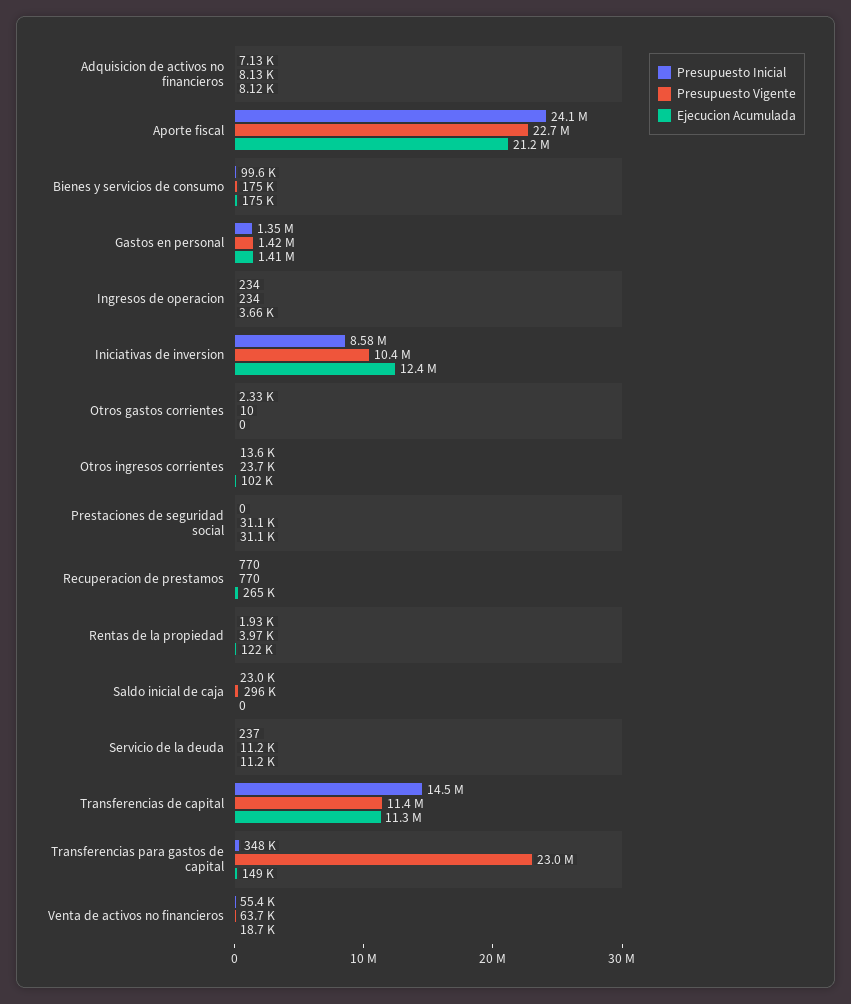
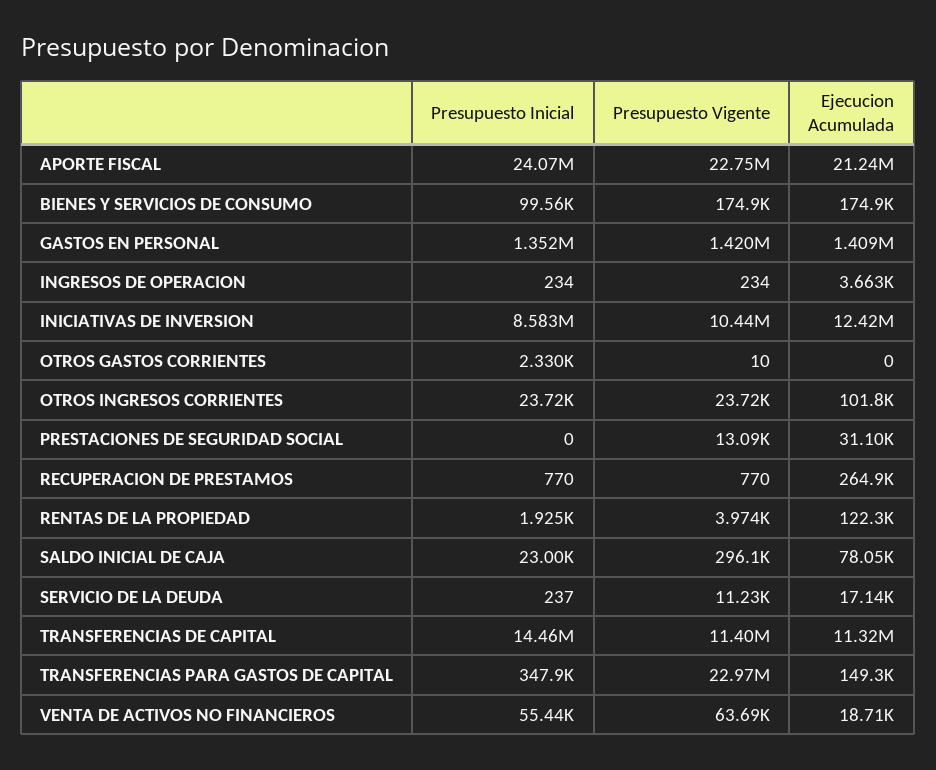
Presupuesto Inicial, Adquisicion de activos no financieros: 7130 -> none
Presupuesto Vigente, Adquisicion de activos no financieros: 8130 -> none
Ejecucion Acumulada, Adquisicion de activos no financieros: 8120 -> none
Presupuesto Inicial, Otros ingresos corrientes: 13600 -> 23720
Presupuesto Vigente, Prestaciones de seguridad social: 31100 -> 13090
Ejecucion Acumulada, Saldo inicial de caja: 0 -> 78050
Ejecucion Acumulada, Servicio de la deuda: 11200 -> 17140

